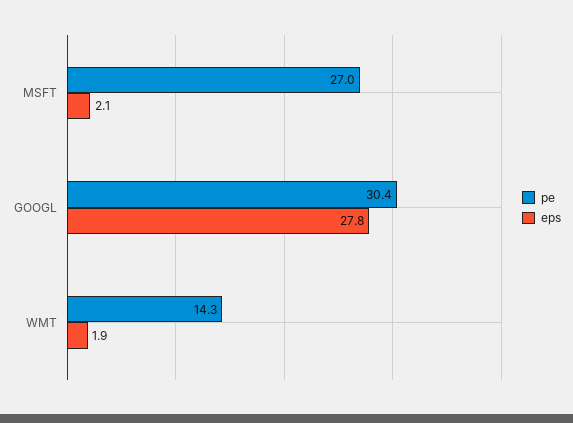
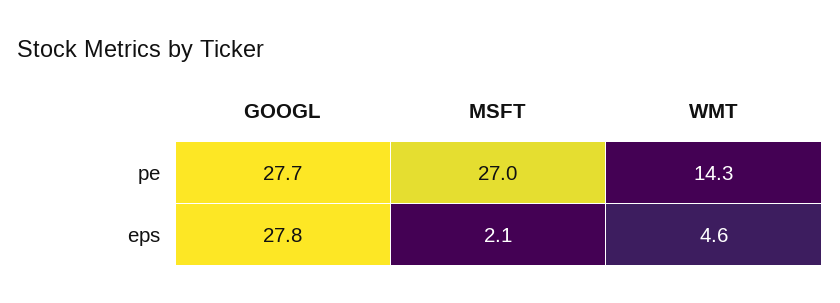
pe, GOOGL: 30.4 -> 27.7
eps, WMT: 1.9 -> 4.6

